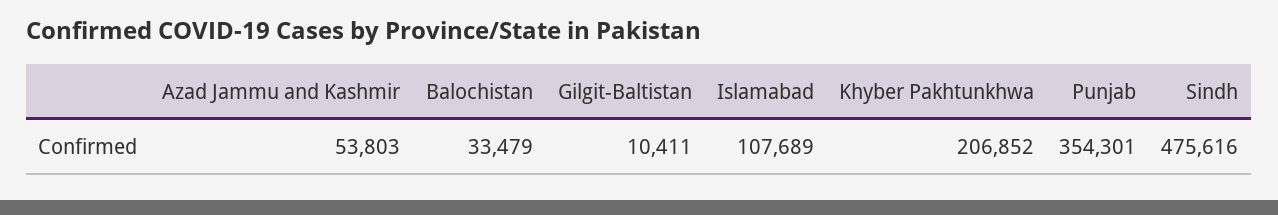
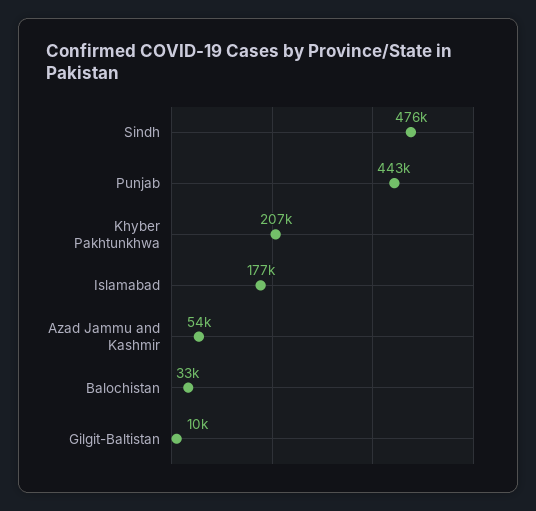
Islamabad: 107689 -> 177000
Punjab: 354301 -> 443000

